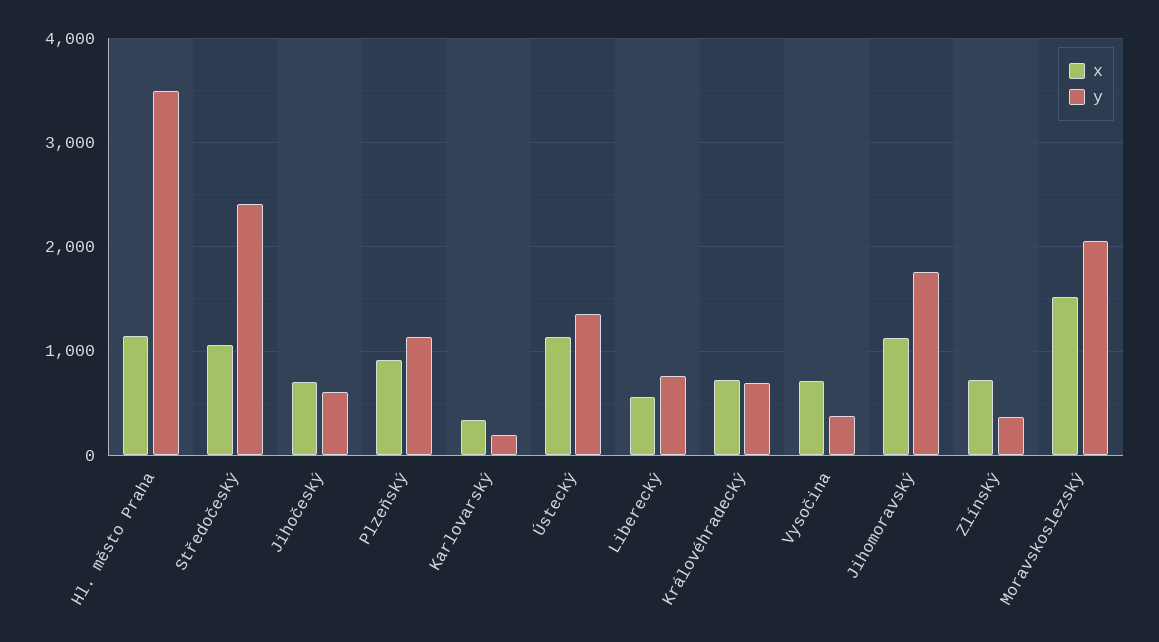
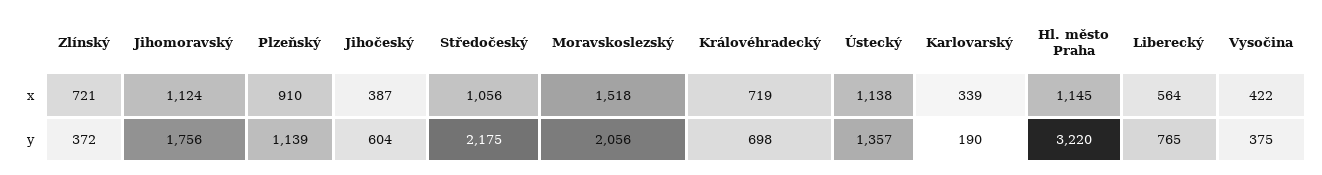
y, Hl. město Praha: 3500 -> 3220
y, Středočeský: 2400 -> 2175
x, Jihočeský: 700 -> 387
x, Vysočina: 700 -> 422

